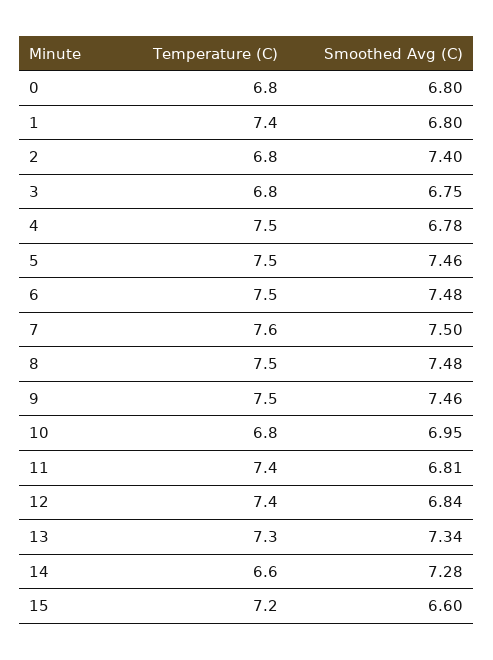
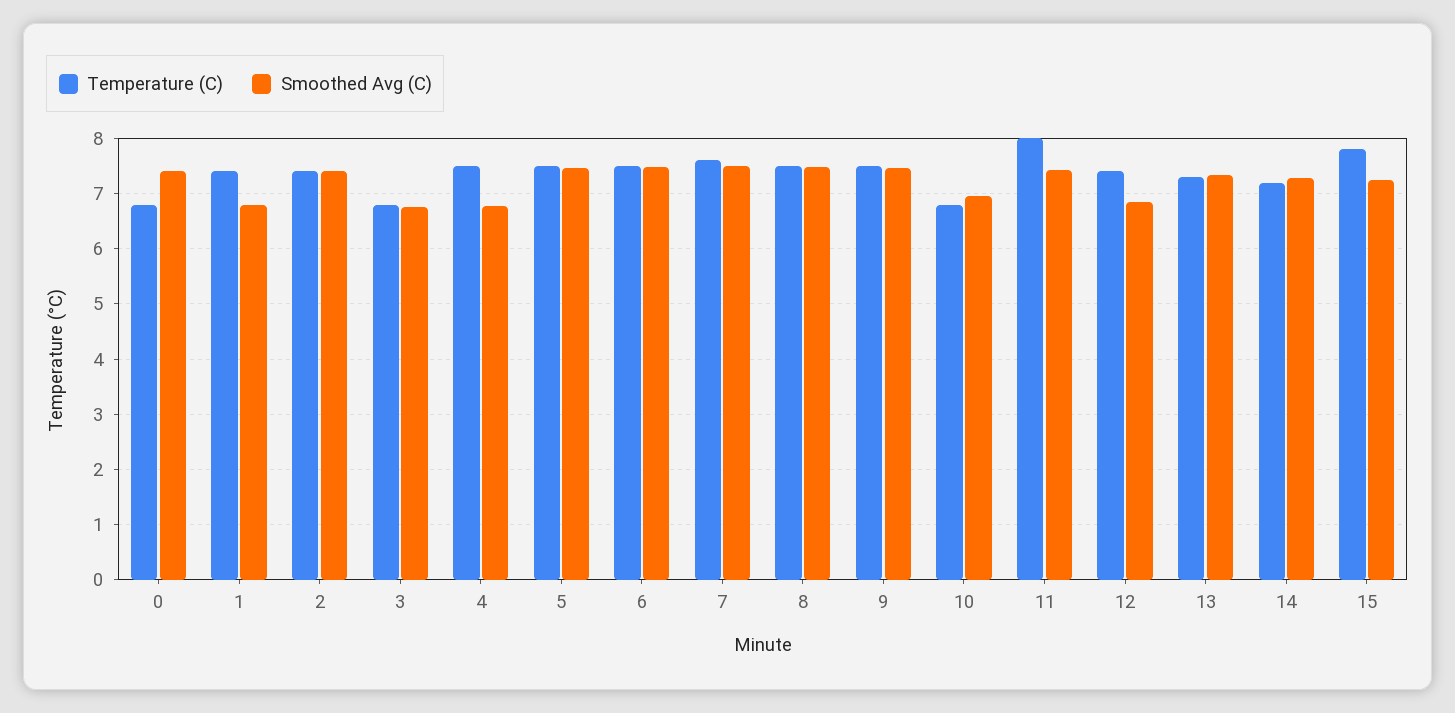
Smoothed Avg (C), 0: 6.8 -> 7.4
Temperature (C), 2: 6.8 -> 7.4
Temperature (C), 11: 7.4 -> 8
Smoothed Avg (C), 11: 6.81 -> 7.4
Temperature (C), 14: 6.6 -> 7.2
Temperature (C), 15: 7.2 -> 7.8
Smoothed Avg (C), 15: 6.6 -> 7.2

